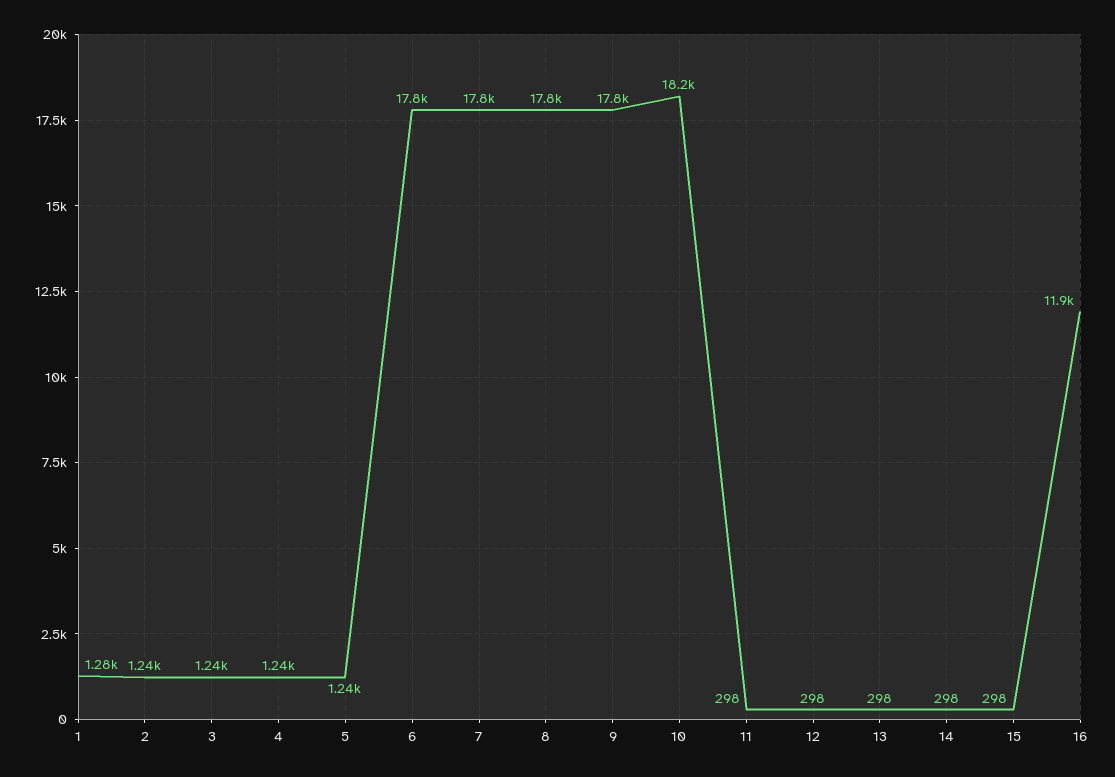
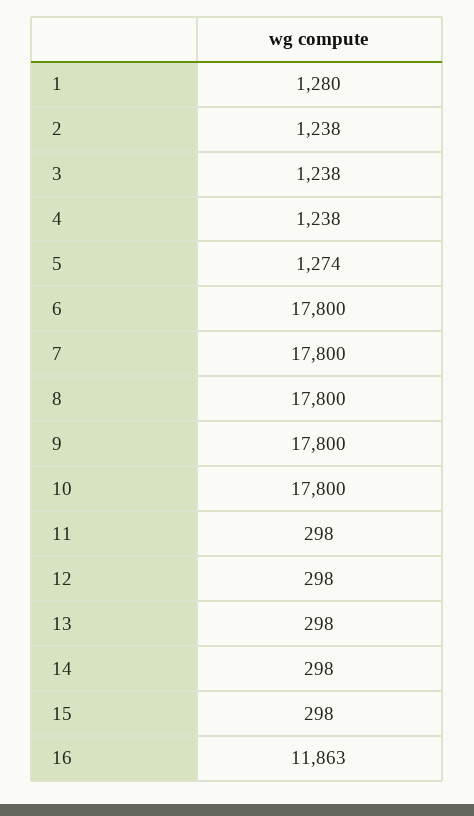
5: 1240 -> 1274
10: 18200 -> 17800

